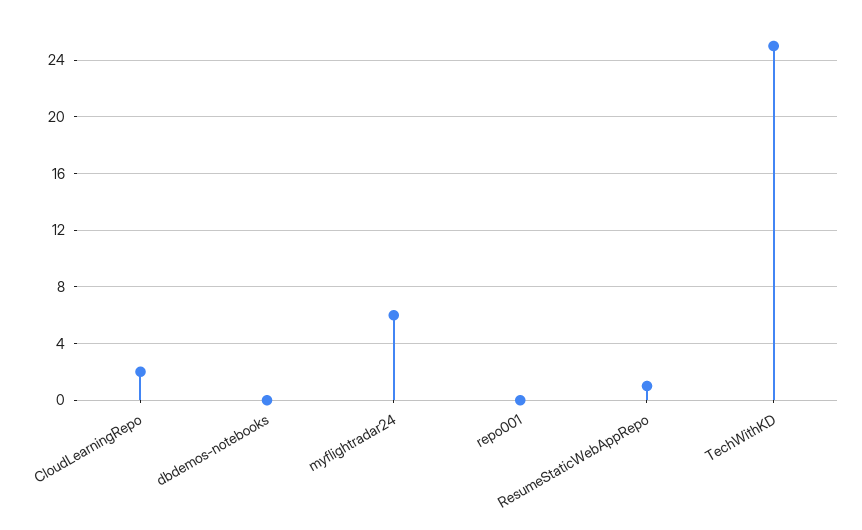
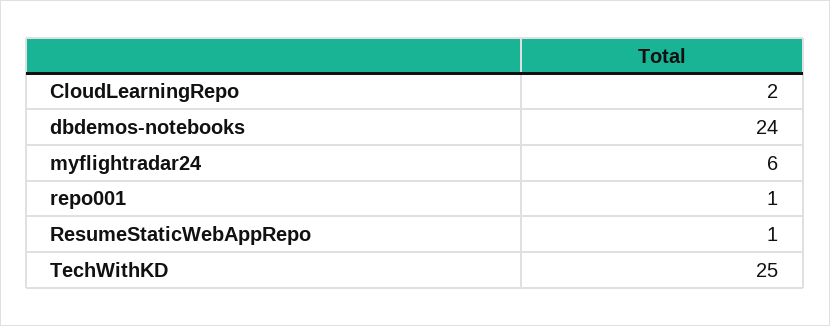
dbdemos-notebooks: 0 -> 24
repo001: 0 -> 1

